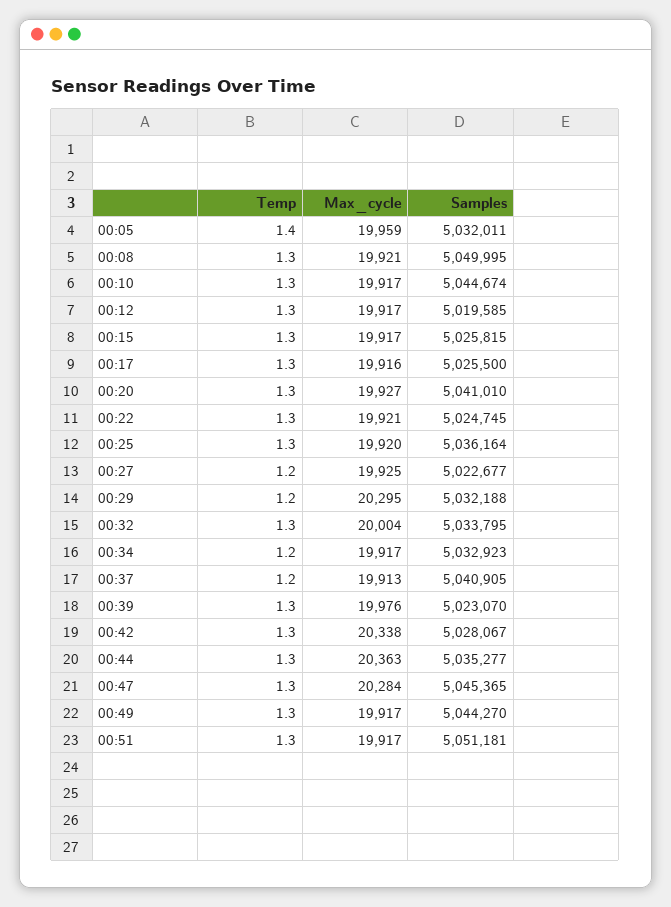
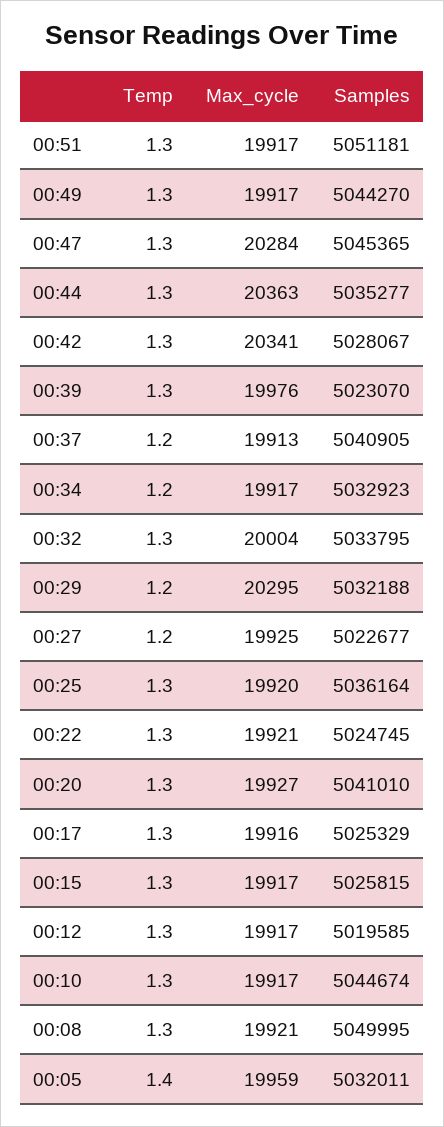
Samples, 00:17: 5025500 -> 5025329
Max_cycle, 00:42: 20338 -> 20341

